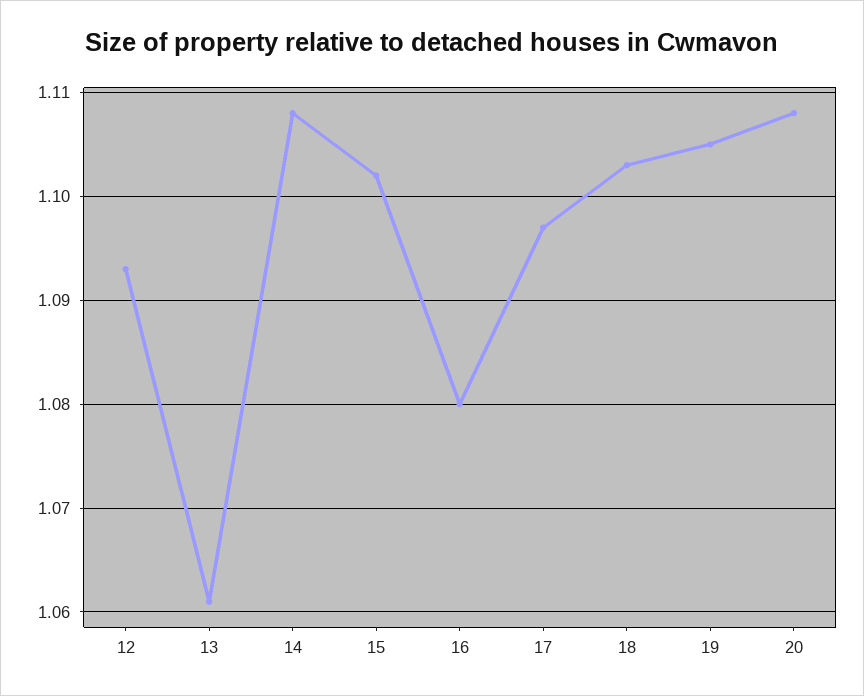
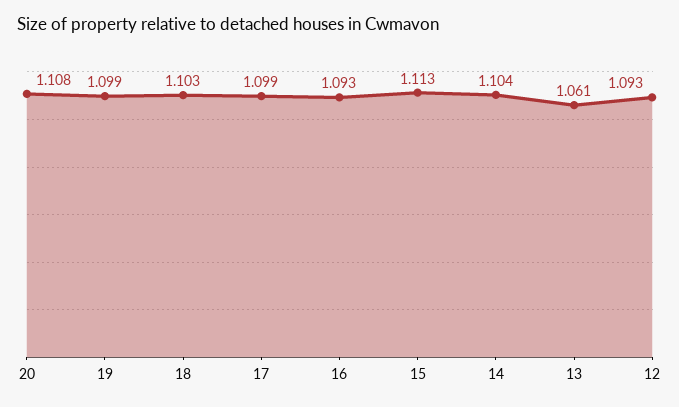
14: 1.108 -> 1.104
15: 1.102 -> 1.113
16: 1.08 -> 1.093
17: 1.097 -> 1.099
19: 1.105 -> 1.099

